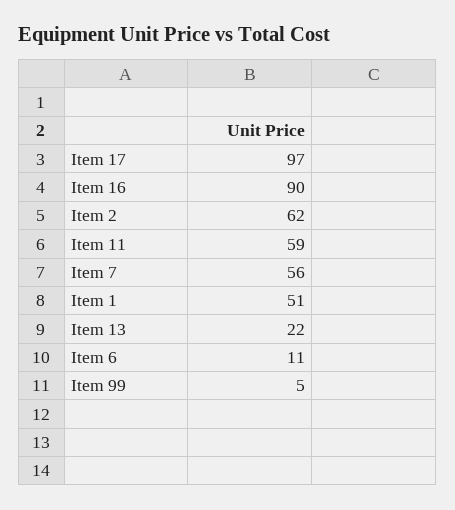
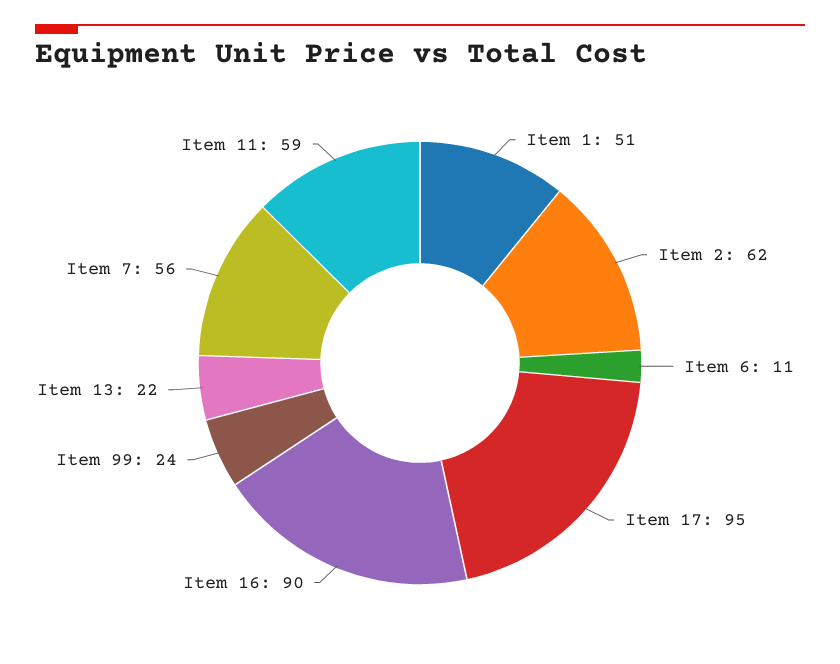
Item 17: 97 -> 95
Item 99: 5 -> 24

